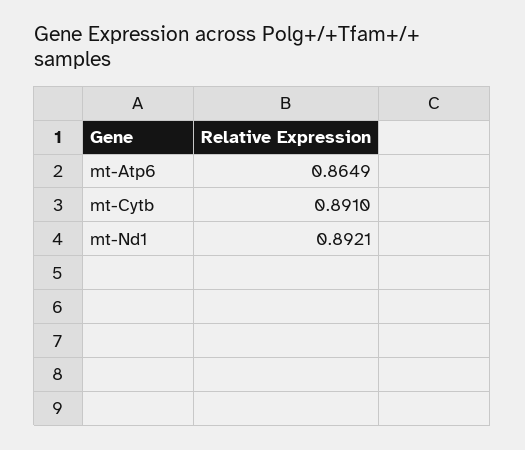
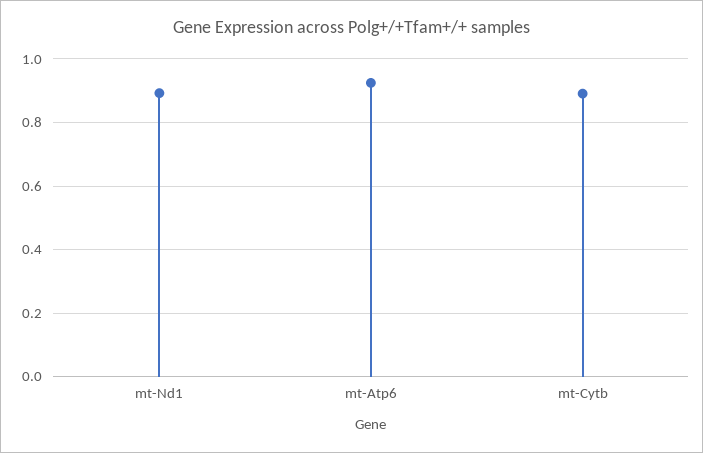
mt-Atp6: 0.8649 -> 0.92

